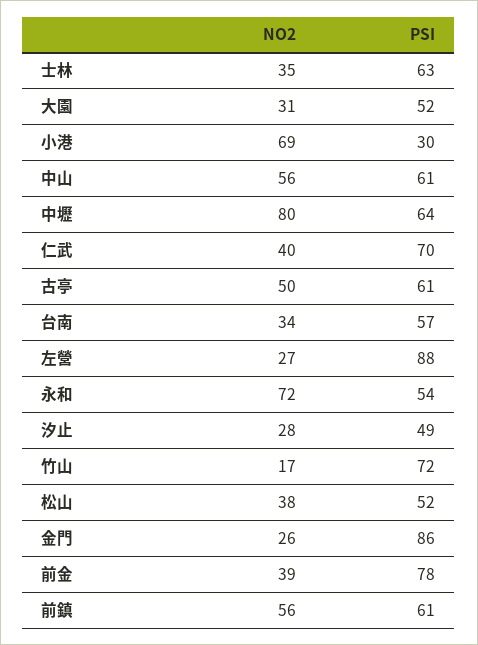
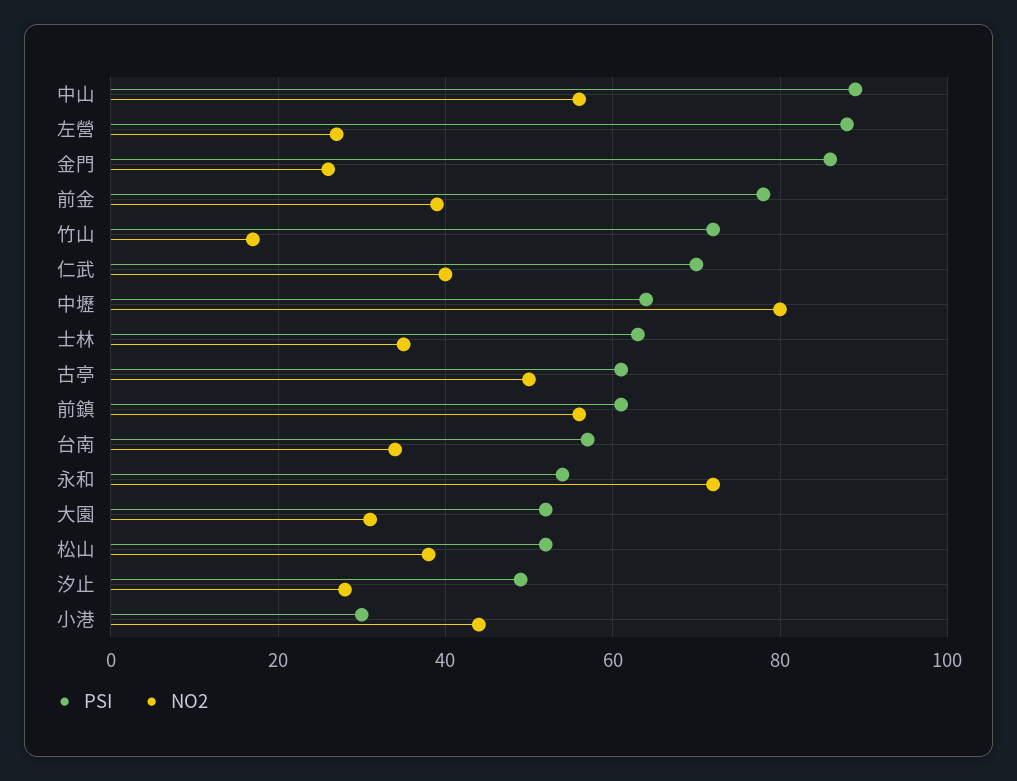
NO2, 小港: 69 -> 45
PSI, 中山: 61 -> 90

